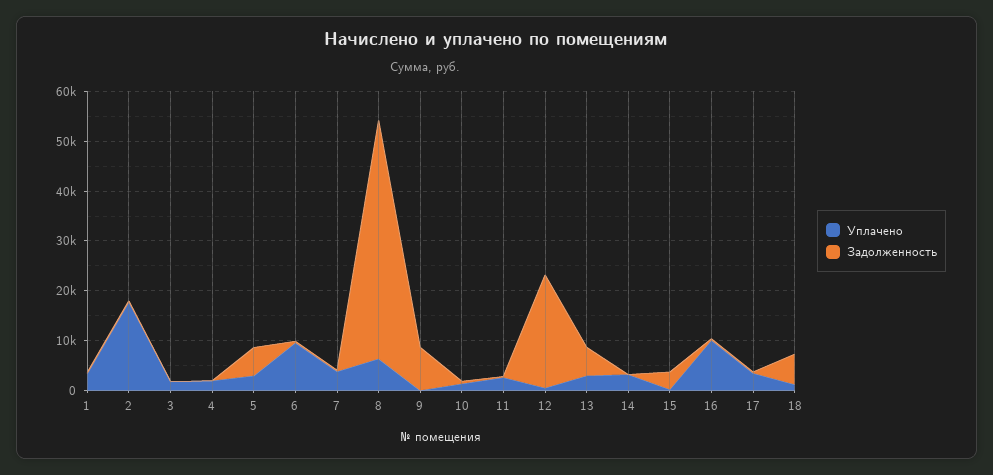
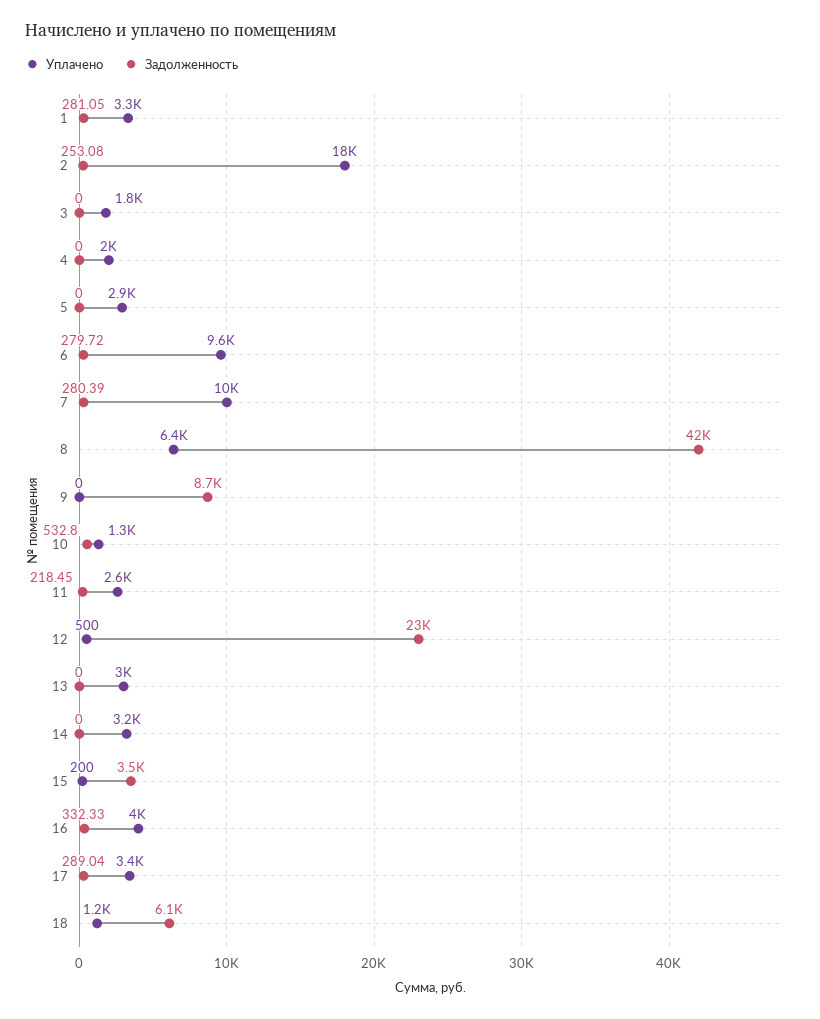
Задолженность, 5: 6000 -> 0
Уплачено, 7: 4000 -> 10000
Задолженность, 8: 48000 -> 42000
Задолженность, 13: 6000 -> 0
Уплачено, 16: 10000 -> 4000

